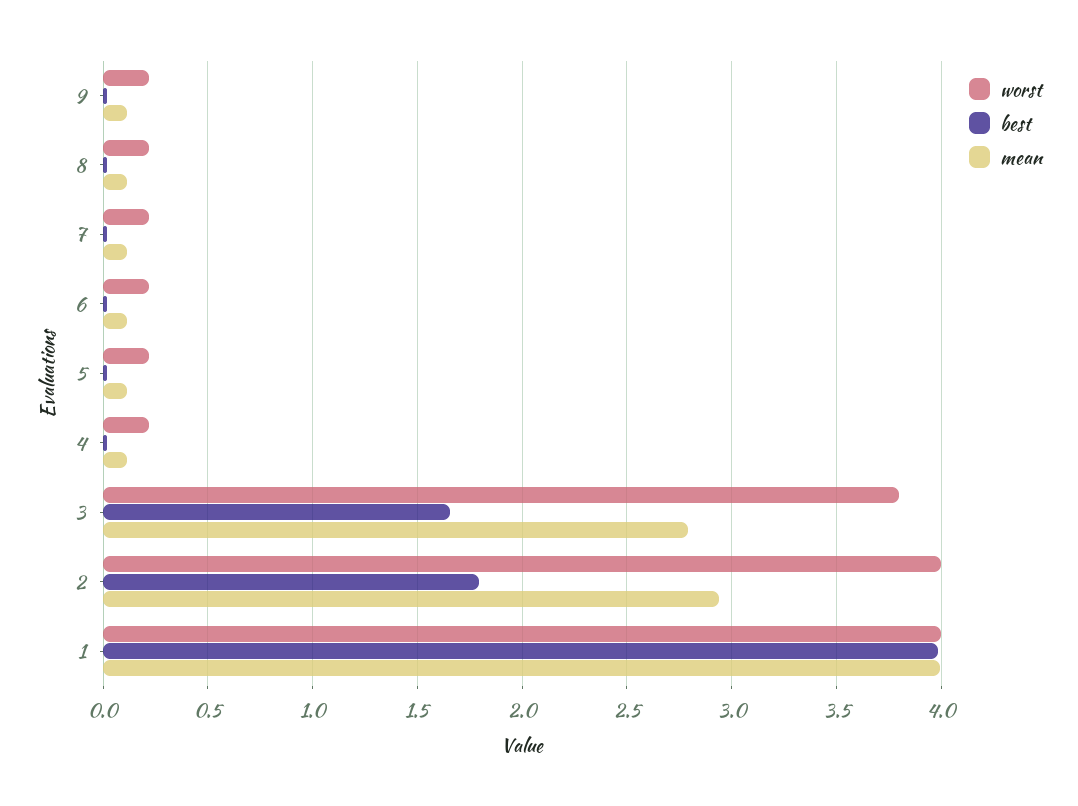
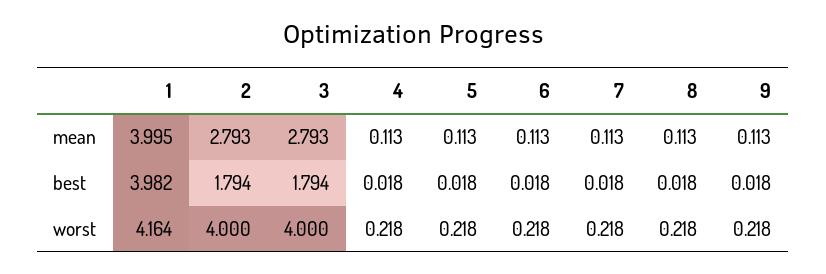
worst, 3: 3.8 -> 4
best, 3: 1.65 -> 1.794
mean, 2: 2.95 -> 2.793
worst, 1: 4 -> 4.164

